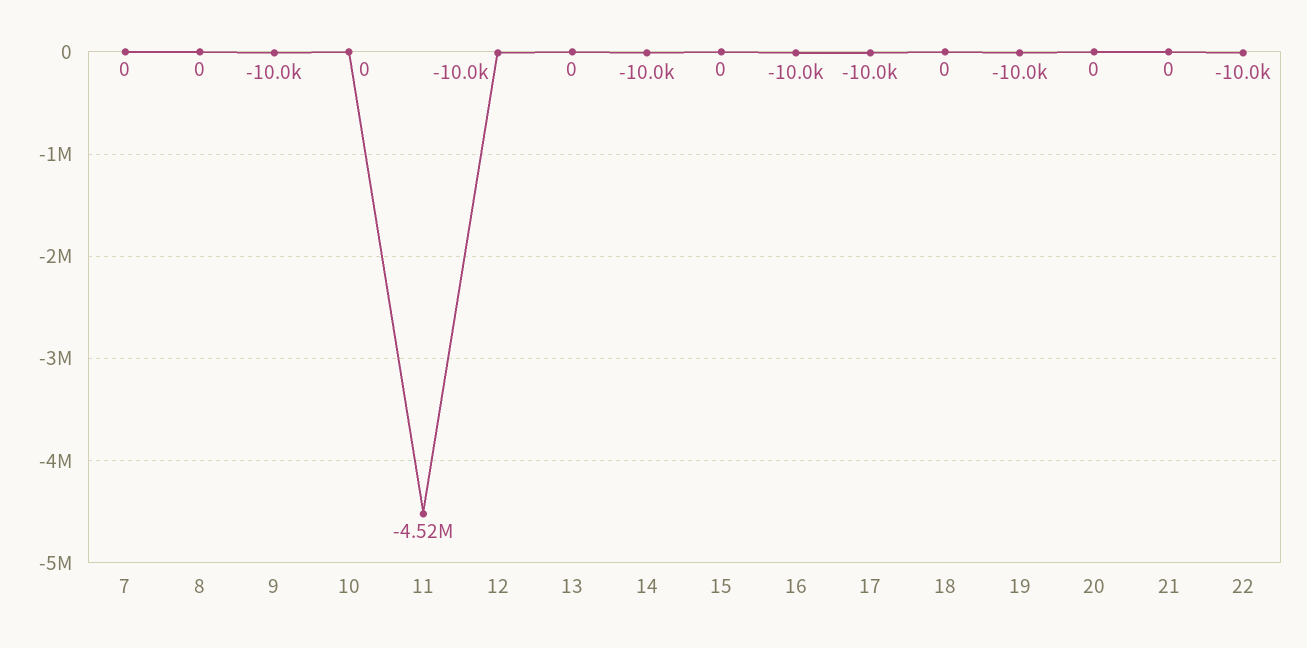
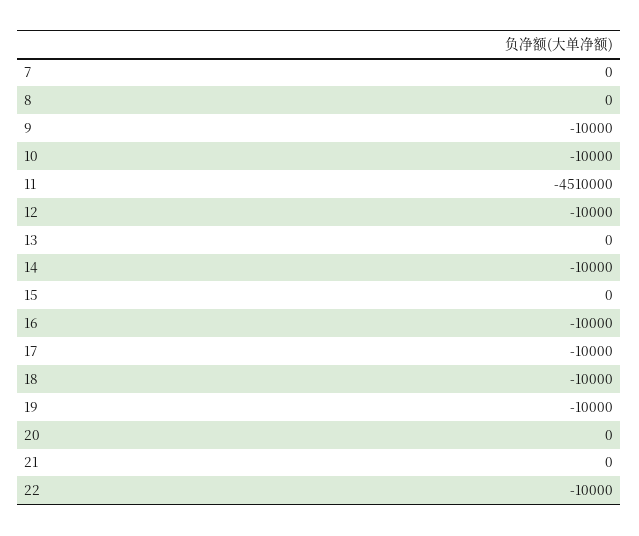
10: 0 -> -10000
11: -4520000 -> -4510000
18: 0 -> -10000

